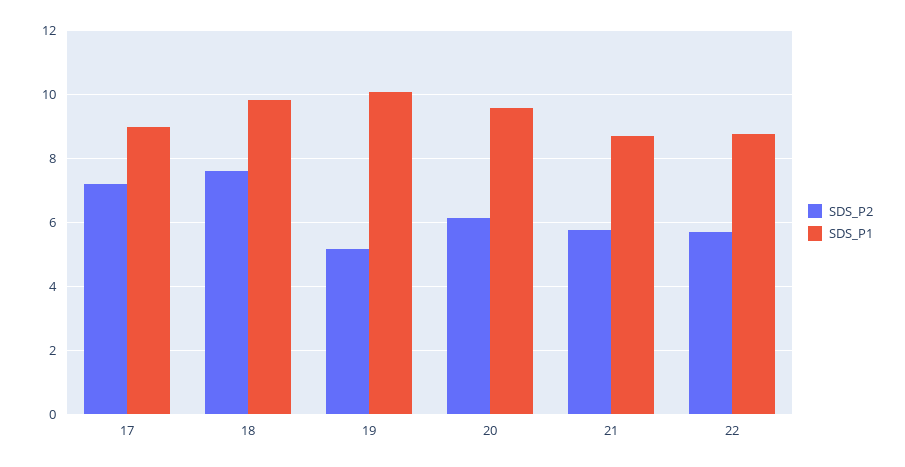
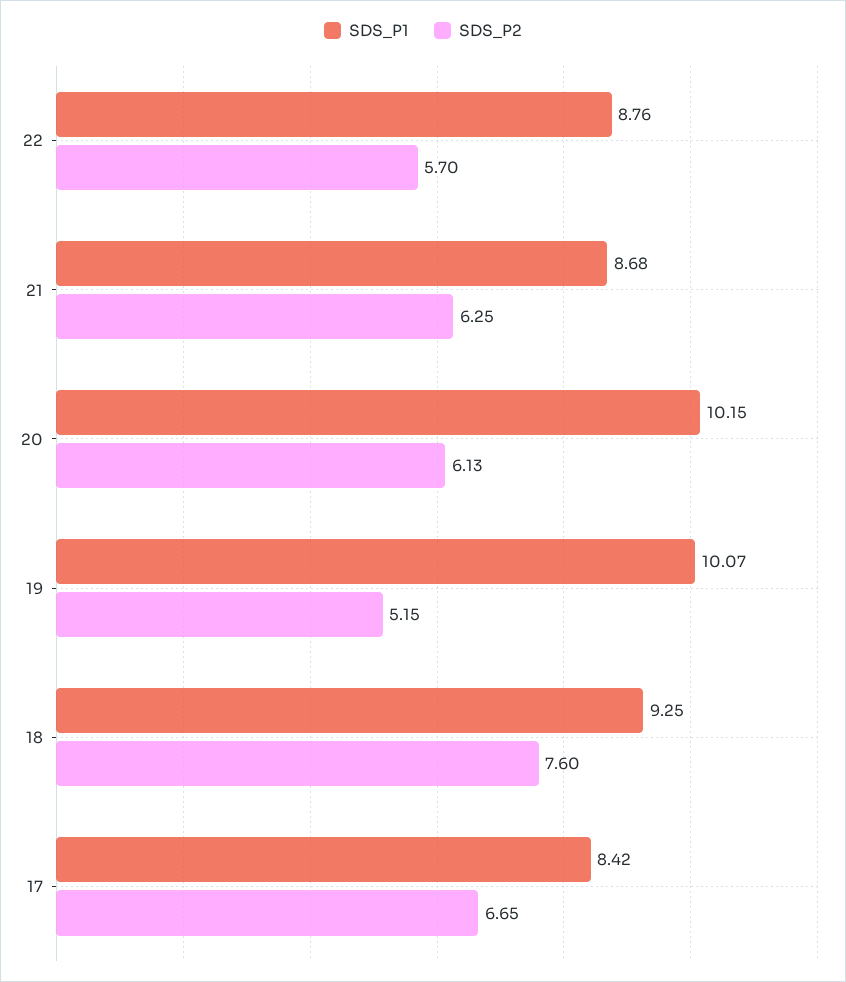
SDS_P2, 17: 7.2 -> 6.65
SDS_P1, 17: 9 -> 8.42
SDS_P1, 18: 9.8 -> 9.25
SDS_P1, 20: 9.6 -> 10.15
SDS_P2, 21: 5.8 -> 6.25

